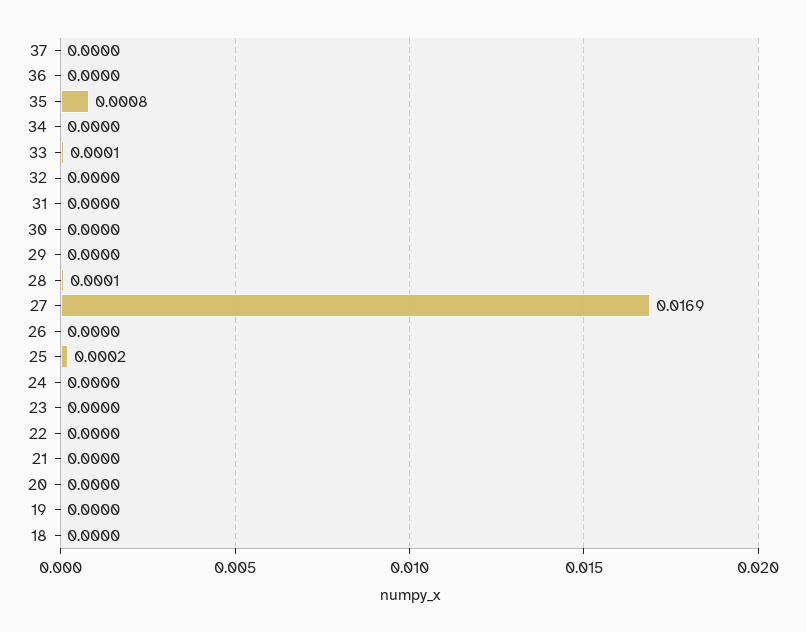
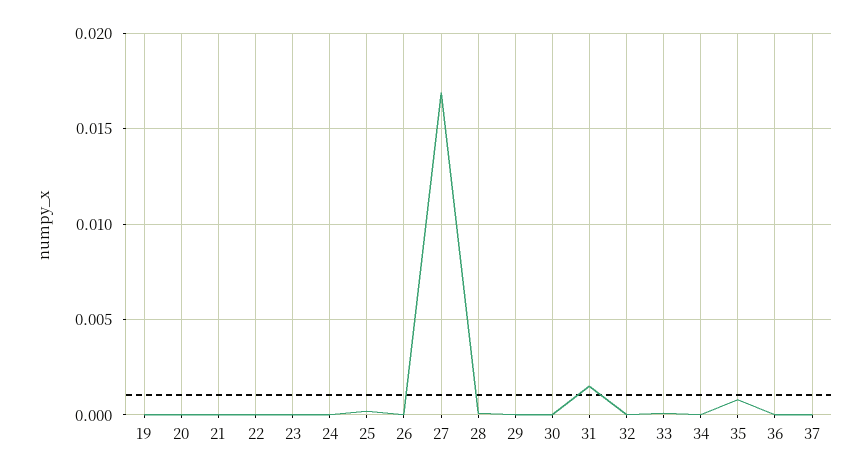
31: 0 -> 0.0015
18: 0 -> none

